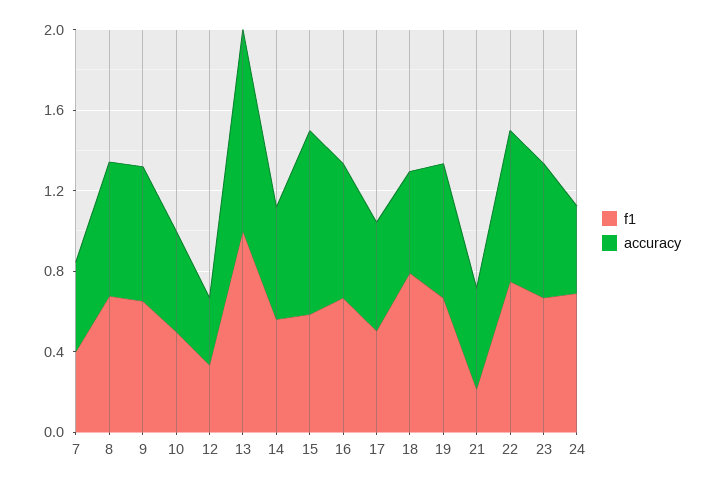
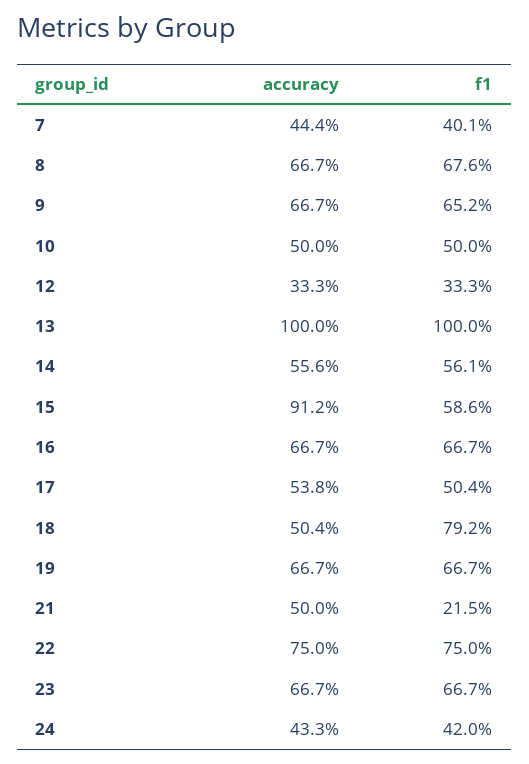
f1, 24: 0.7 -> 0.42

